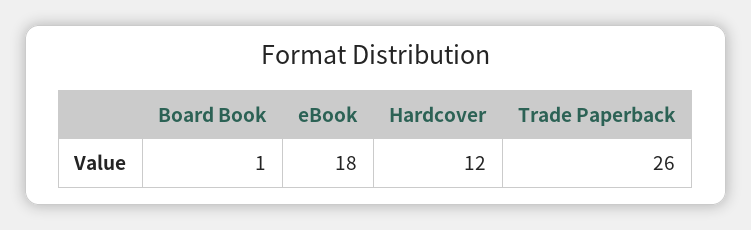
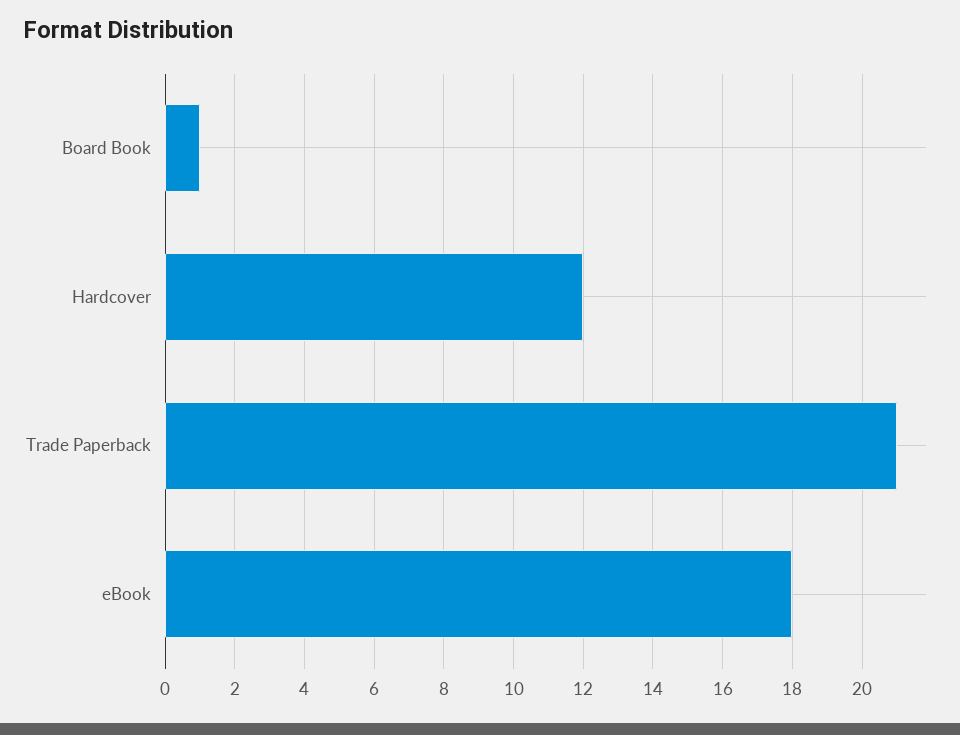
Trade Paperback: 26 -> 21

